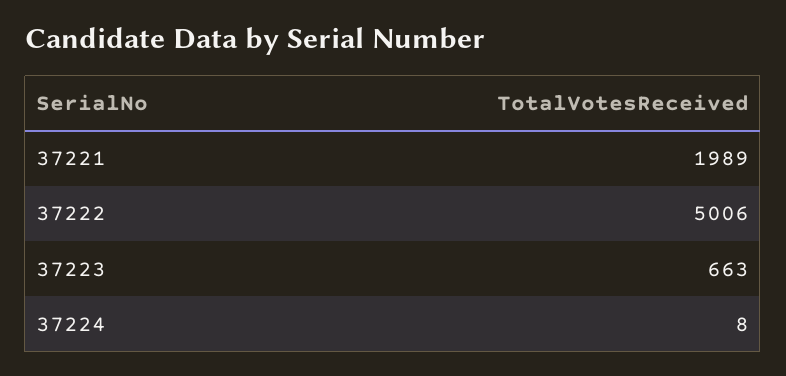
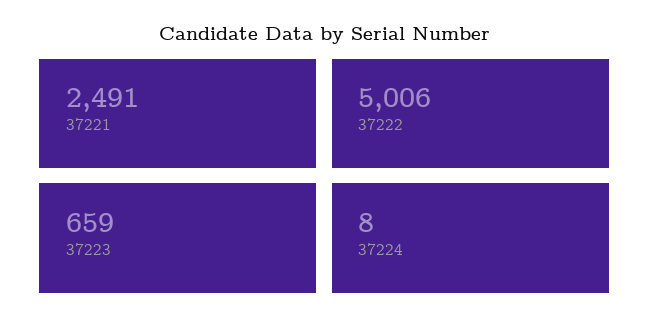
37221: 1989 -> 2491
37223: 663 -> 659

